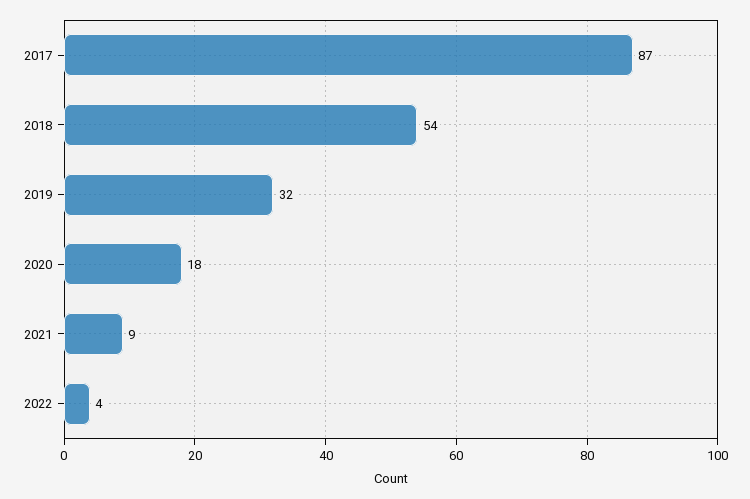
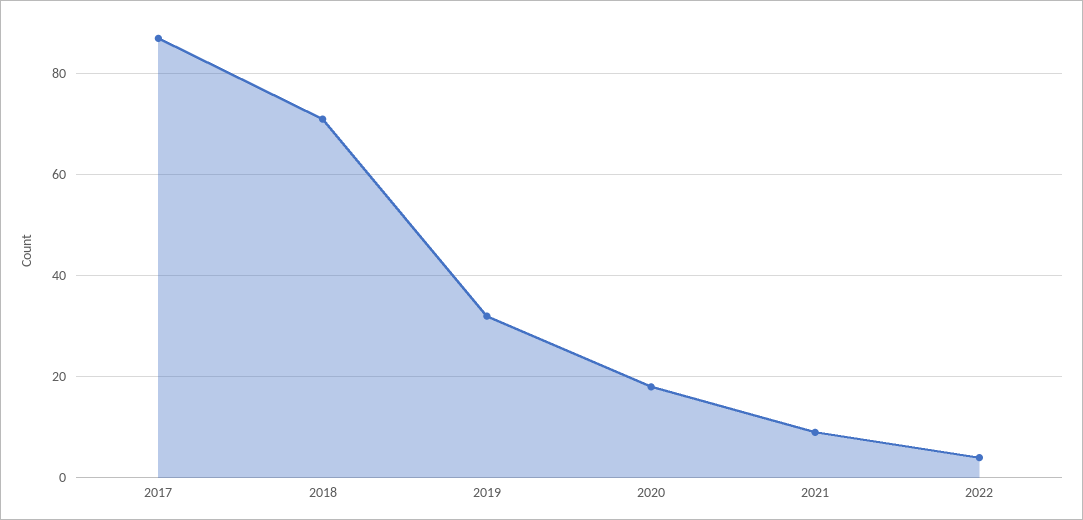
2018: 54 -> 70

